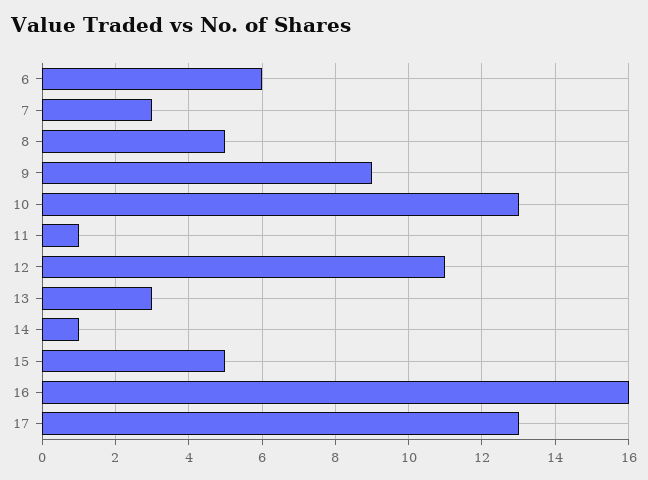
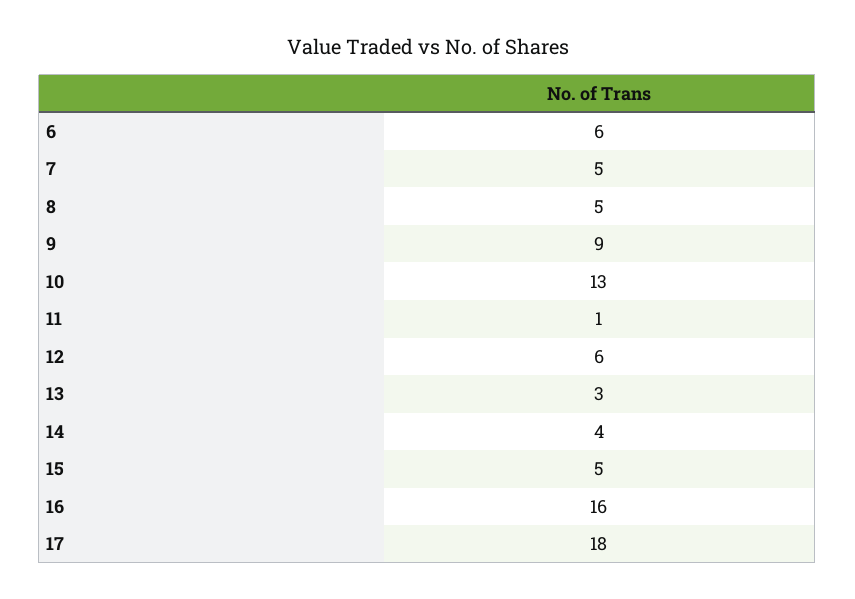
7: 3 -> 5
12: 11 -> 6
14: 1 -> 4
17: 13 -> 18

